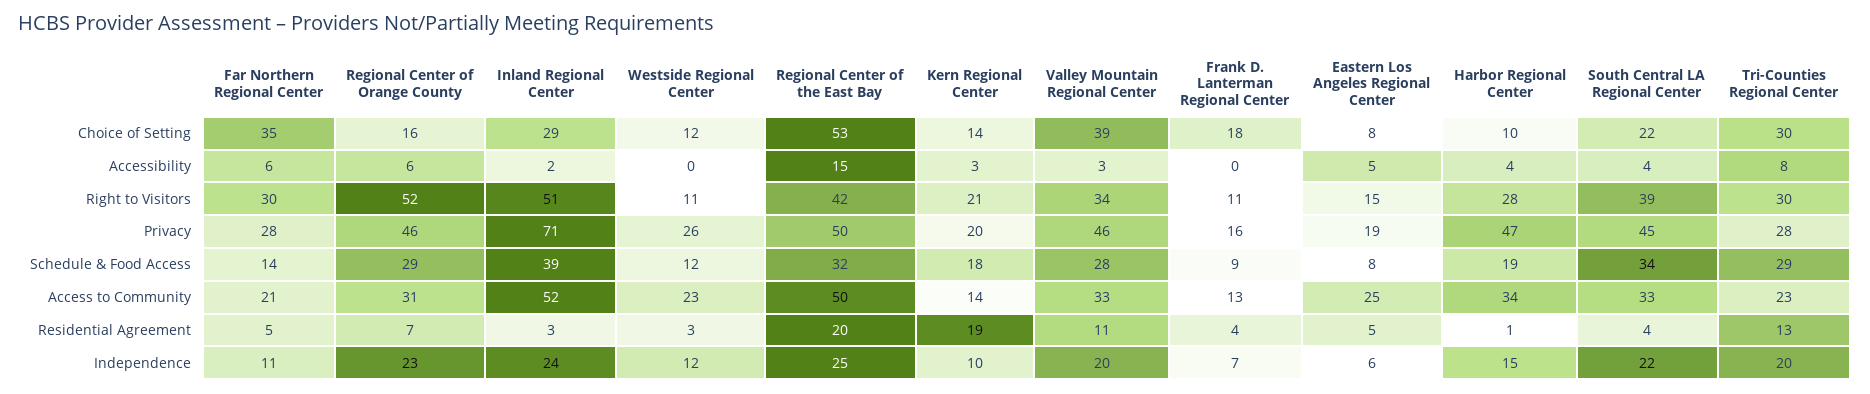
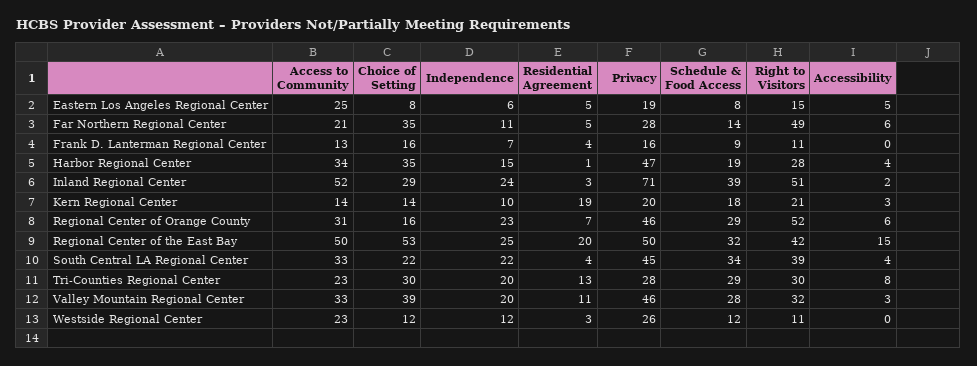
Frank D. Lanterman Regional Center, Choice of Setting: 18 -> 16
Harbor Regional Center, Choice of Setting: 10 -> 35
Far Northern Regional Center, Right to Visitors: 30 -> 49
Valley Mountain Regional Center, Right to Visitors: 34 -> 32

